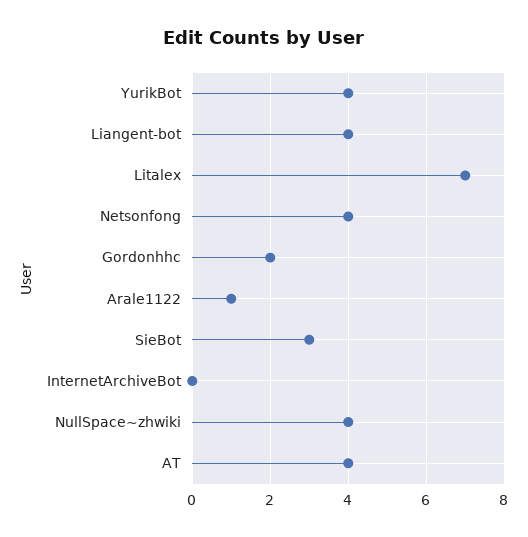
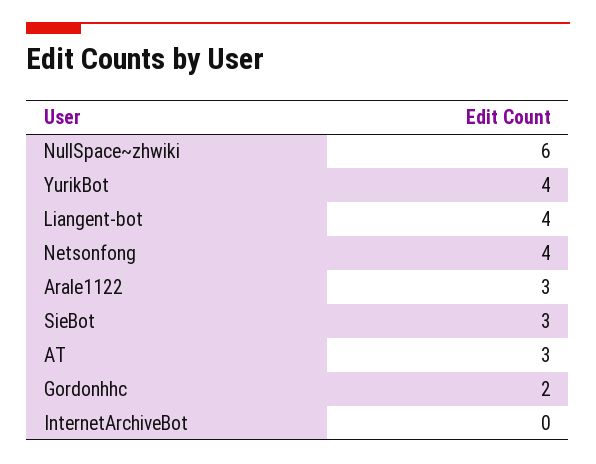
Litalex: 7 -> none
Arale1122: 1 -> 3
NullSpace~zhwiki: 4 -> 6
AT: 4 -> 3

